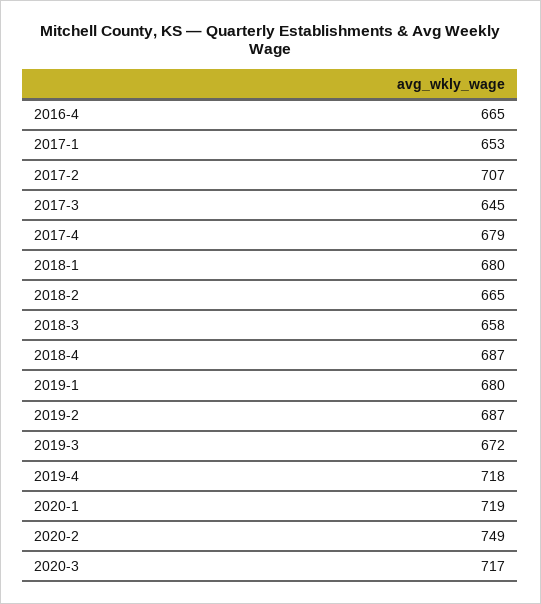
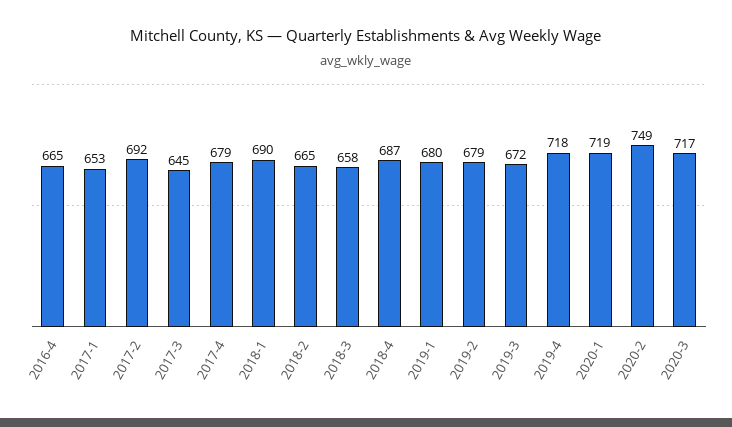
2017-2: 707 -> 692
2018-1: 680 -> 690
2019-2: 687 -> 679

